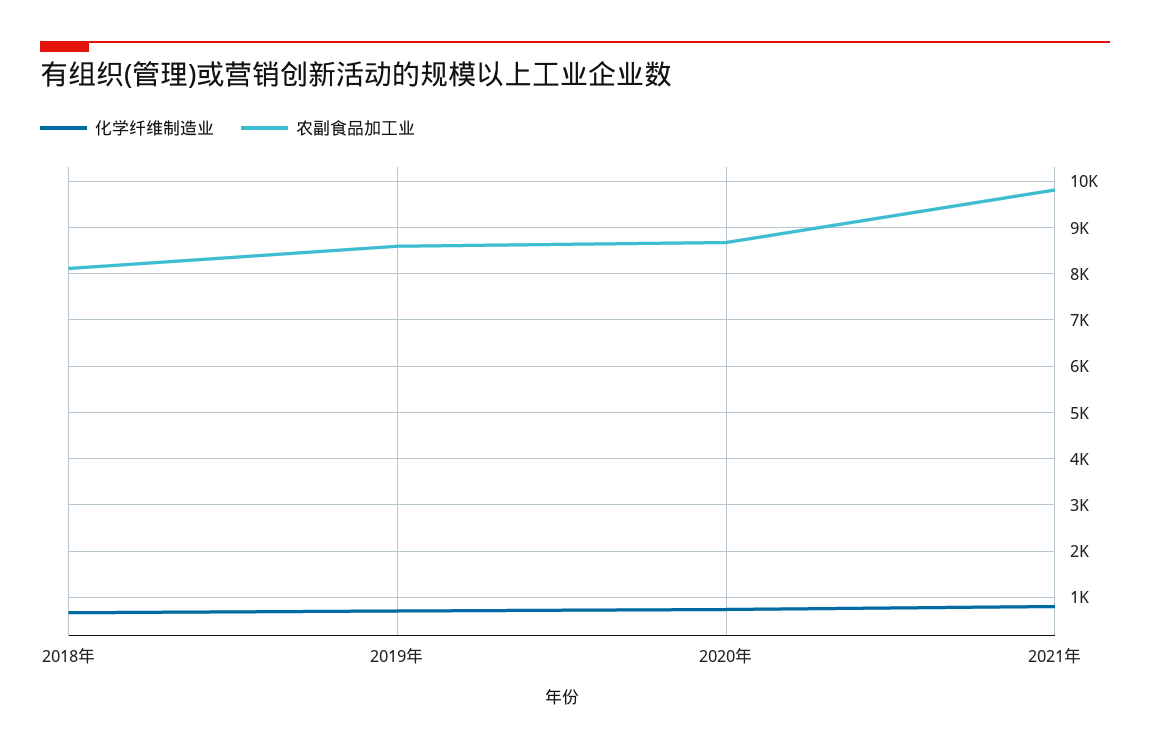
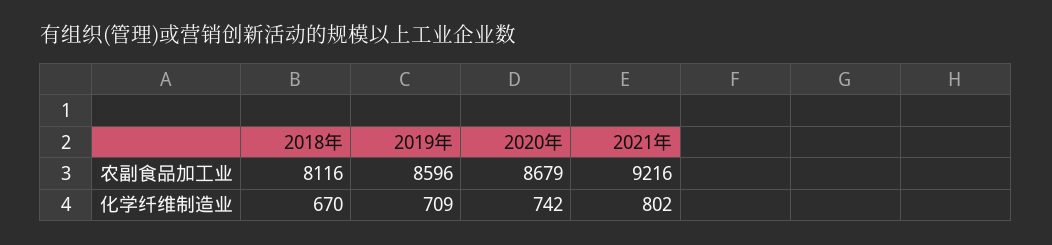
农副食品加工业, 2021年: 9800 -> 9216

